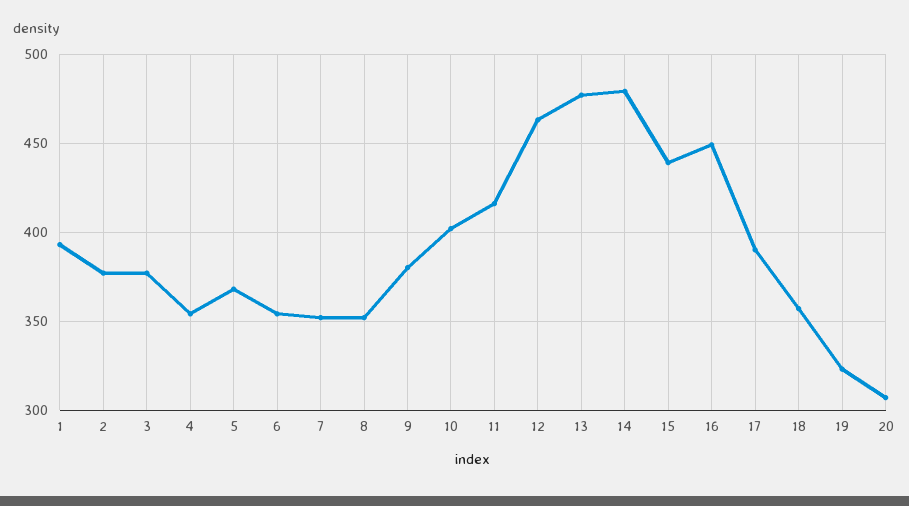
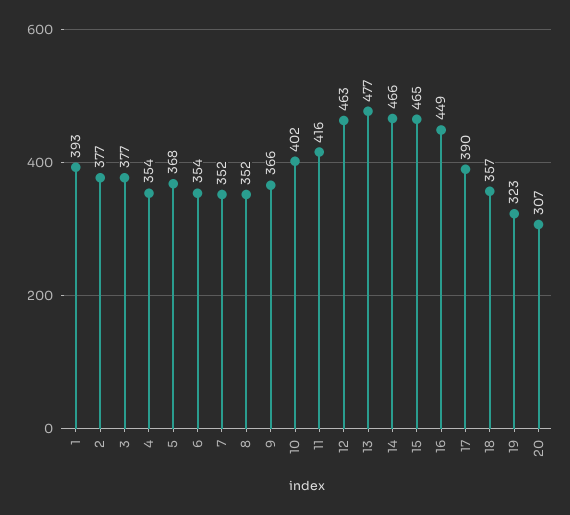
9: 380 -> 366
14: 480 -> 466
15: 440 -> 465

